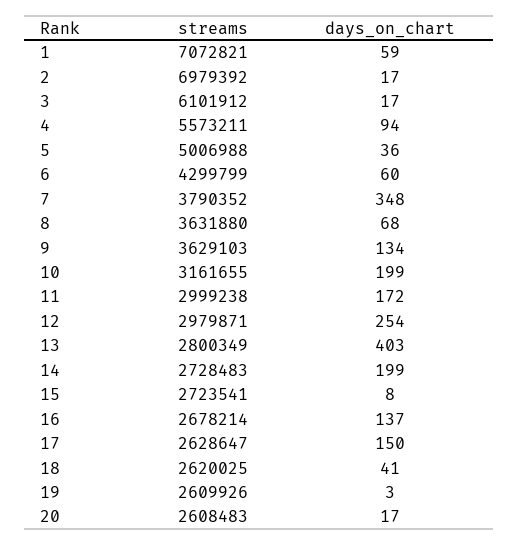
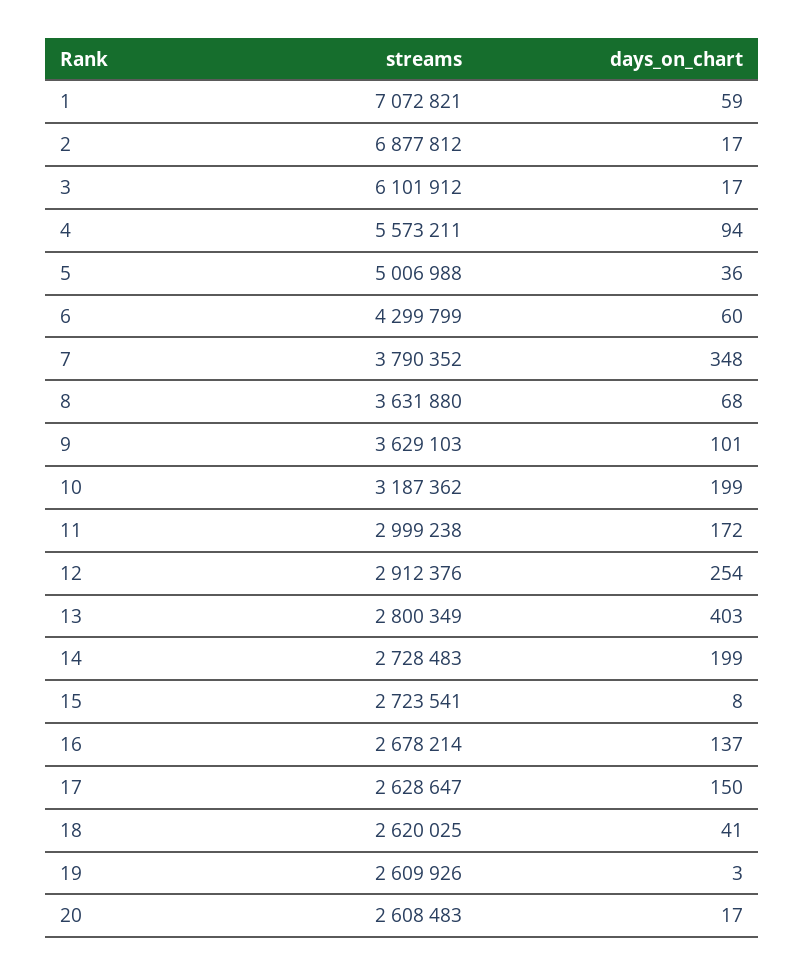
streams, 2: 6979392 -> 6877812
days_on_chart, 9: 134 -> 101
streams, 10: 3161655 -> 3187362
streams, 12: 2979871 -> 2912376

